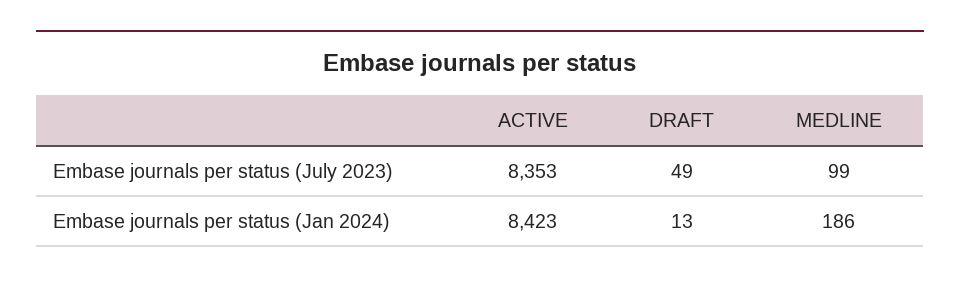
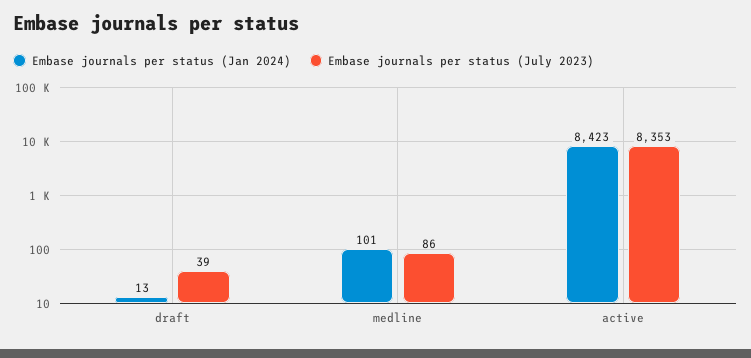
Embase journals per status (July 2023), DRAFT: 49 -> 39
Embase journals per status (July 2023), MEDLINE: 99 -> 86
Embase journals per status (Jan 2024), MEDLINE: 186 -> 101

